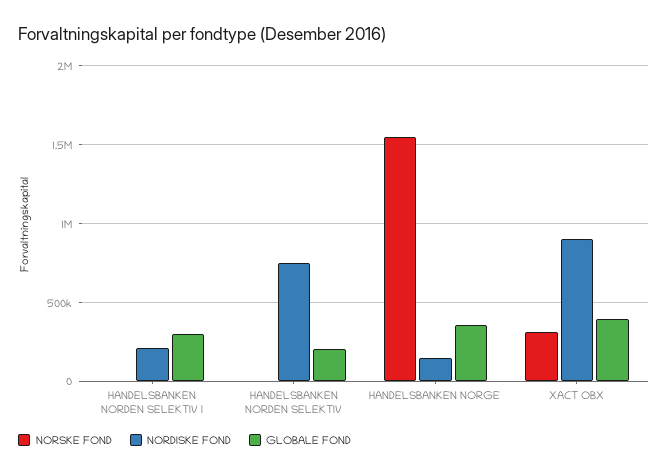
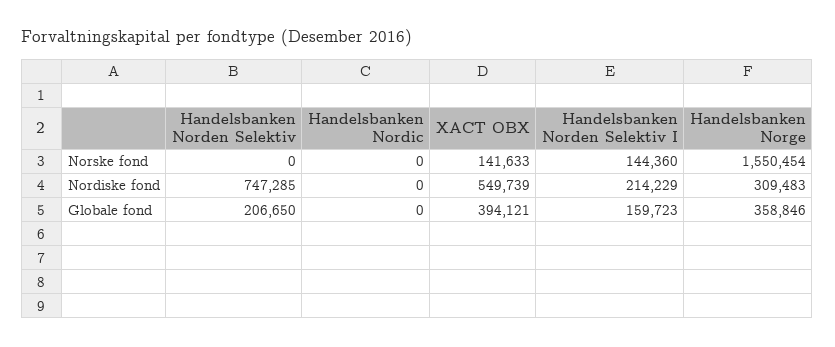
NORSKE FOND, HANDELSBANKEN NORDEN SELEKTIV I: 0 -> 144360
GLOBALE FOND, HANDELSBANKEN NORDEN SELEKTIV I: 300000 -> 159723
NORDISKE FOND, HANDELSBANKEN NORGE: 150000 -> 309483
NORSKE FOND, XACT OBX: 300000 -> 141633
NORDISKE FOND, XACT OBX: 900000 -> 549739
NORSKE FOND, Handelsbanken Nordic: none -> 0
NORDISKE FOND, Handelsbanken Nordic: none -> 0
GLOBALE FOND, Handelsbanken Nordic: none -> 0

